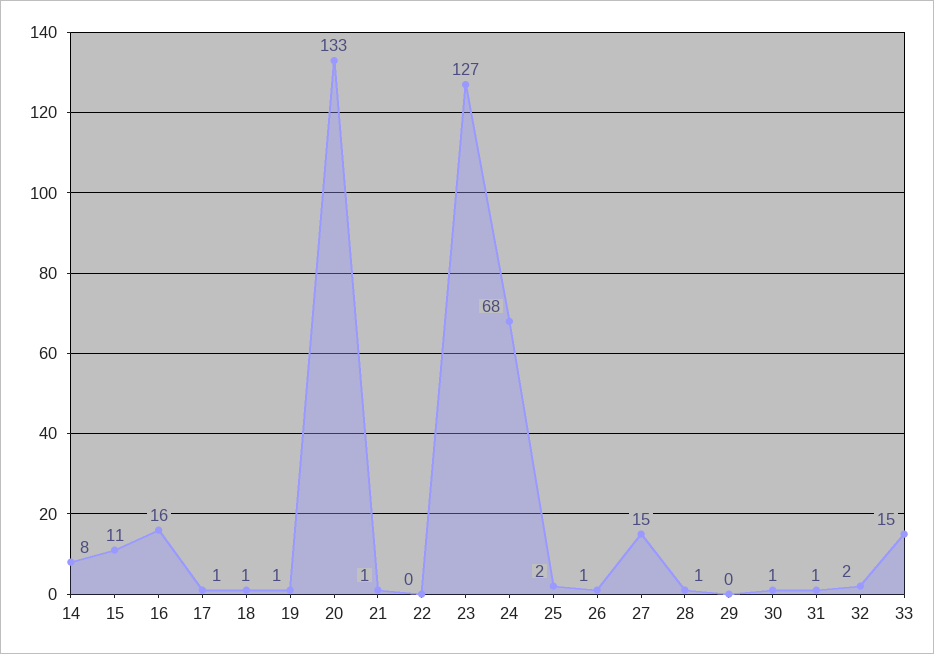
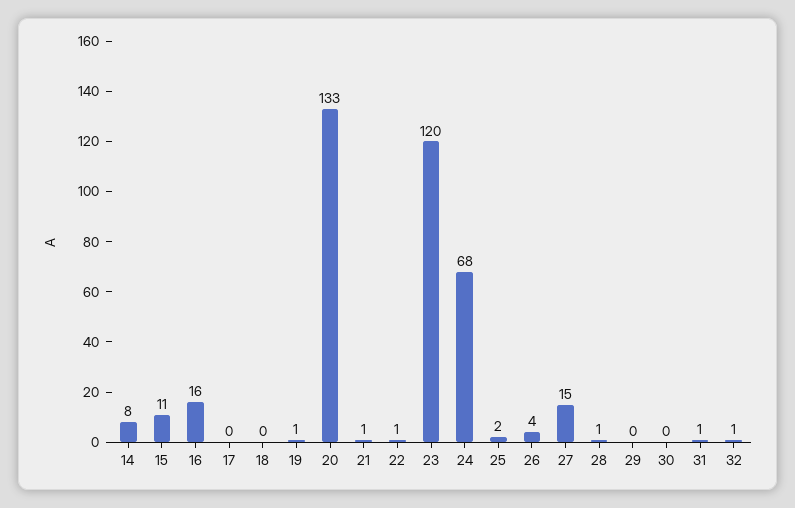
17: 1 -> 0
18: 1 -> 0
22: 0 -> 1
23: 127 -> 120
26: 1 -> 4
30: 1 -> 0
32: 2 -> 1
33: 15 -> none

